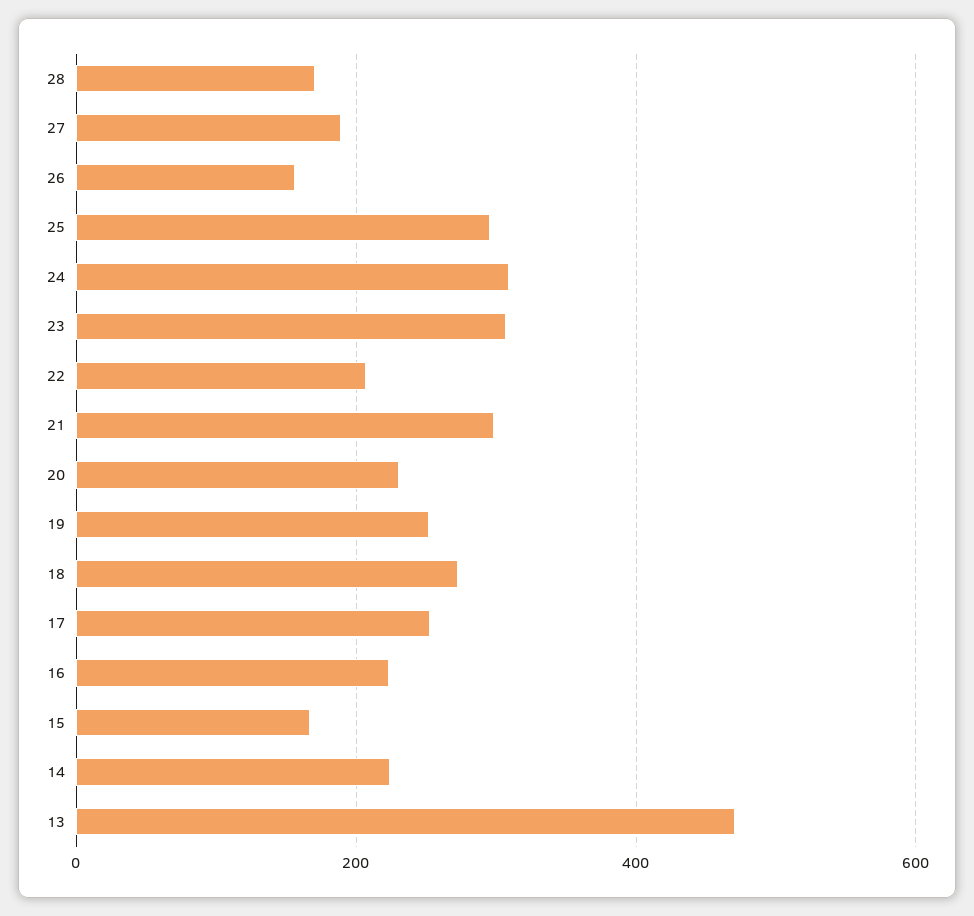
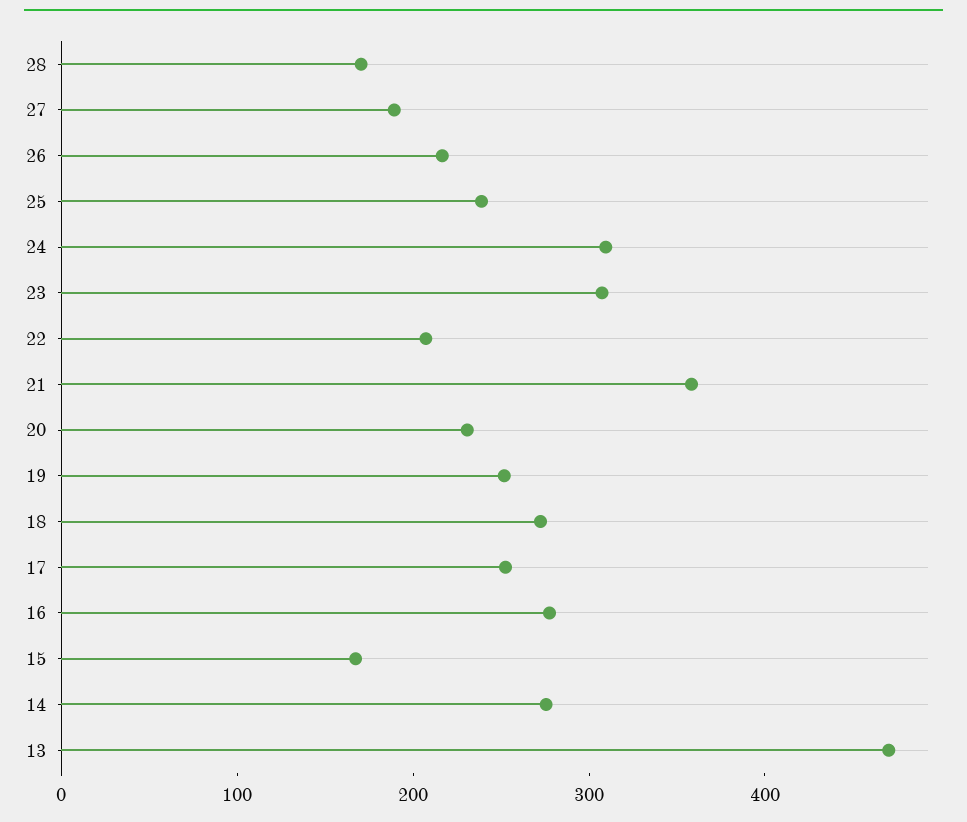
26: 160 -> 220
25: 300 -> 240
21: 300 -> 360
16: 220 -> 280
14: 220 -> 280

